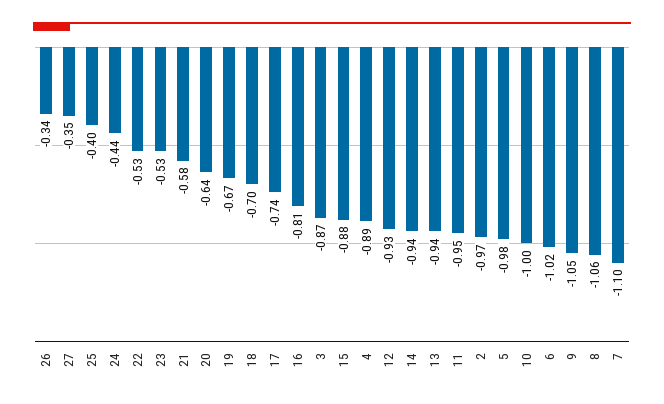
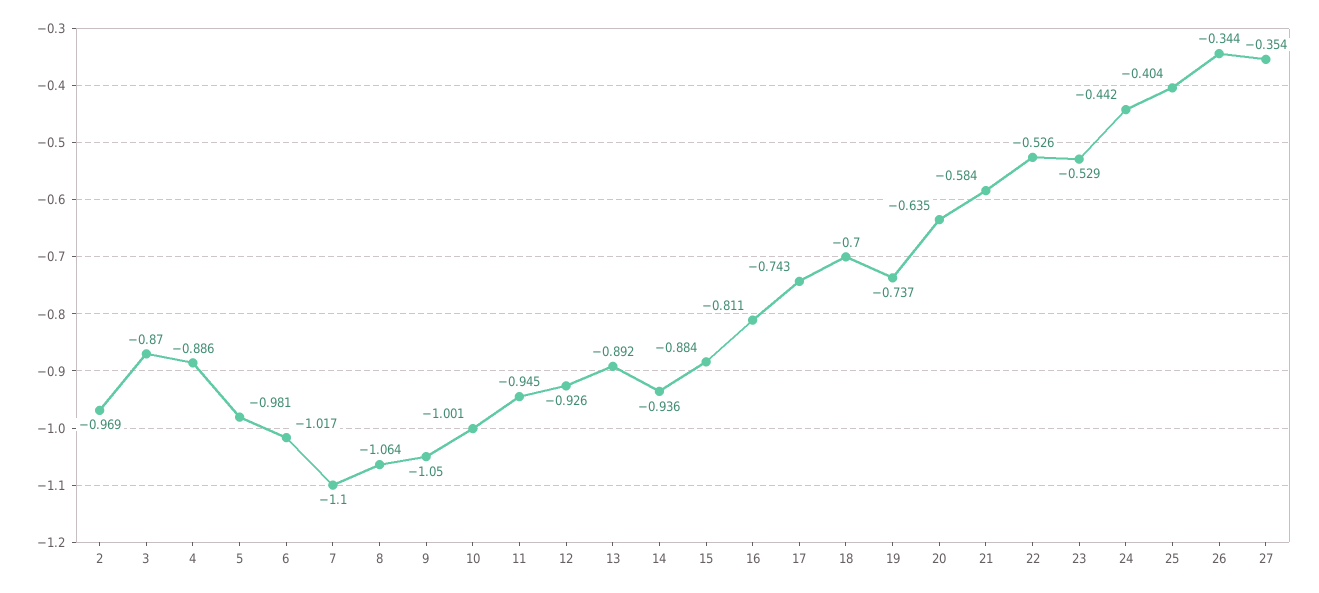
19: -0.67 -> -0.737
13: -0.94 -> -0.892

